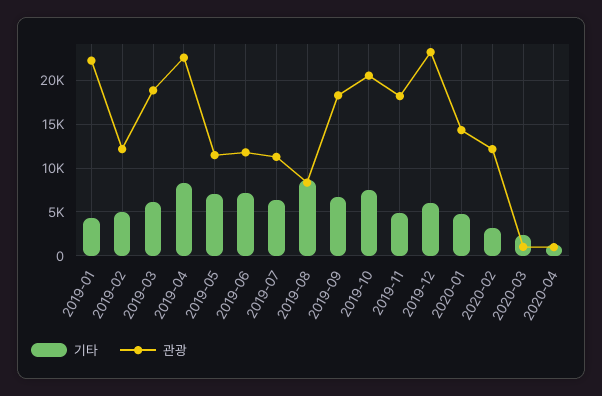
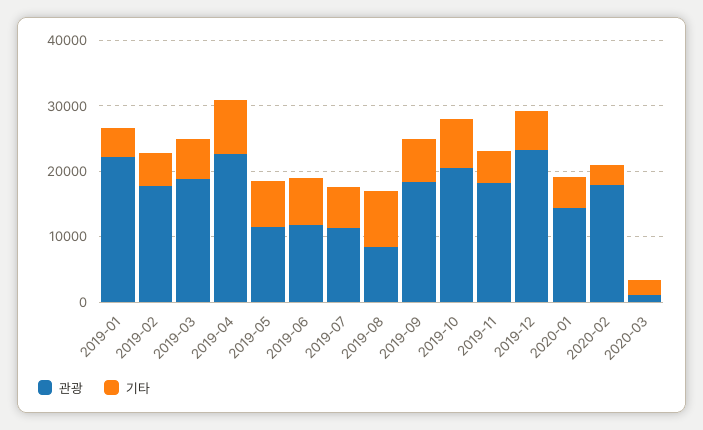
관광, 2019-02: 12000 -> 18000
관광, 2020-02: 12000 -> 18000
기타, 2020-04: 1000 -> none
관광, 2020-04: 1000 -> none

